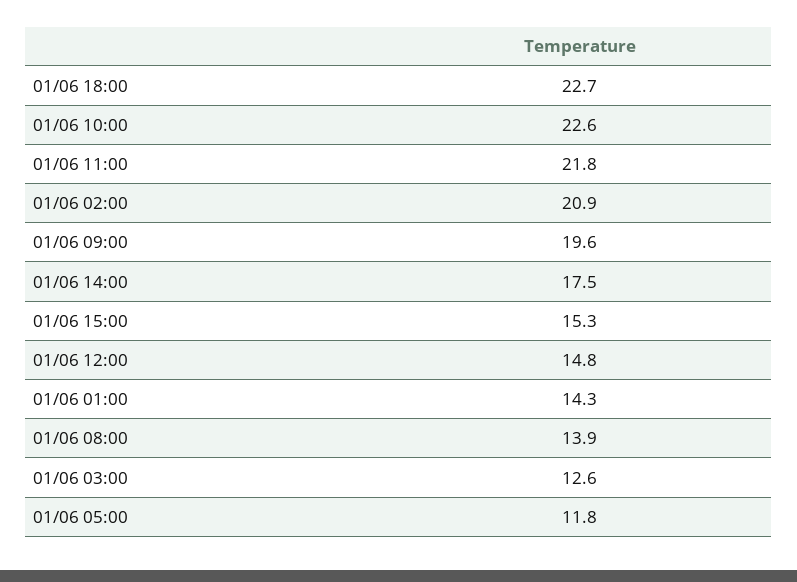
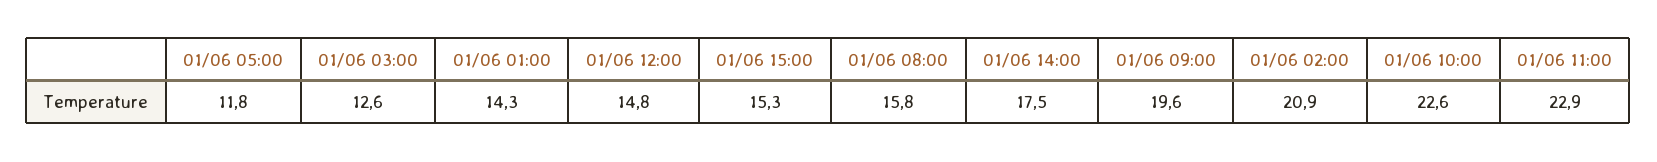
01/06 18:00: 22.7 -> none
01/06 11:00: 21.8 -> 22.9
01/06 08:00: 13.9 -> 15.8

